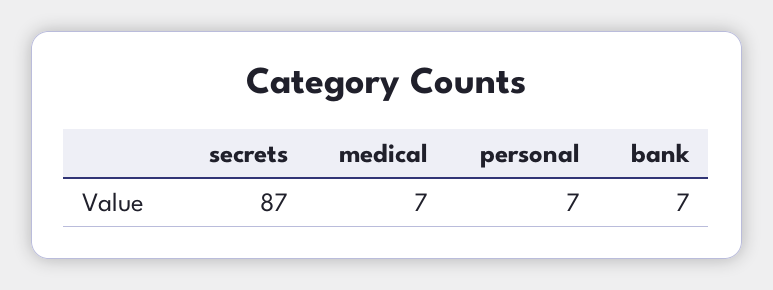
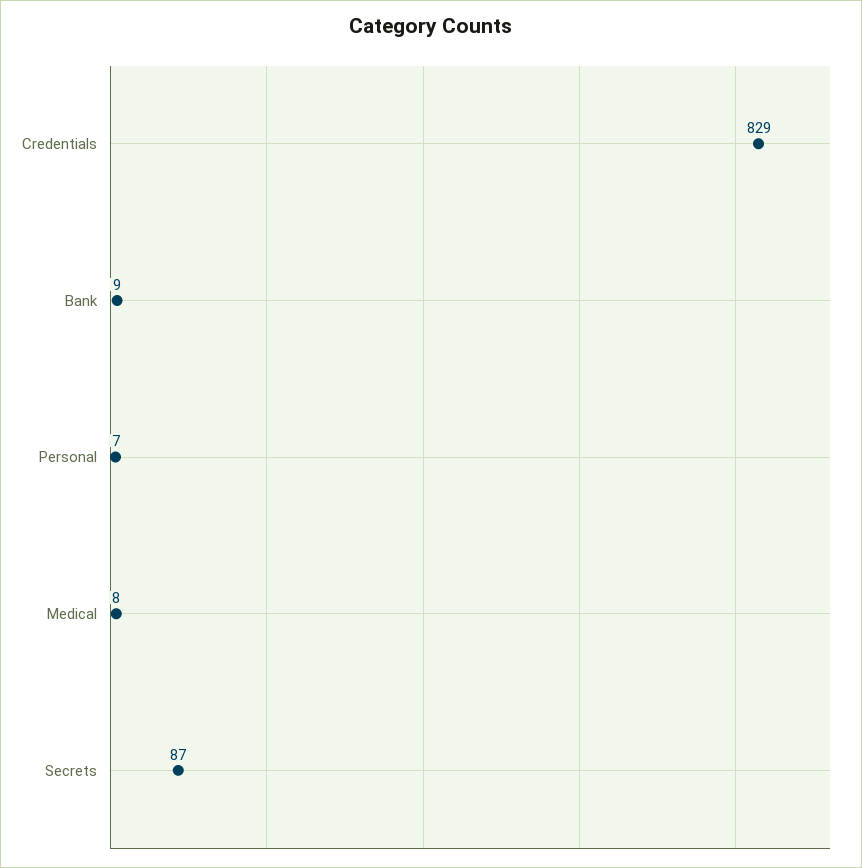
medical: 7 -> 8
bank: 7 -> 9
Credentials: none -> 829

